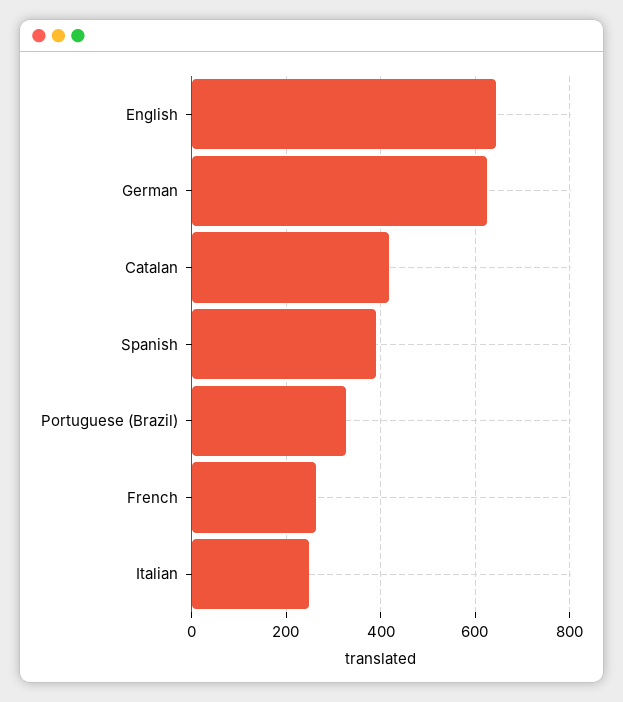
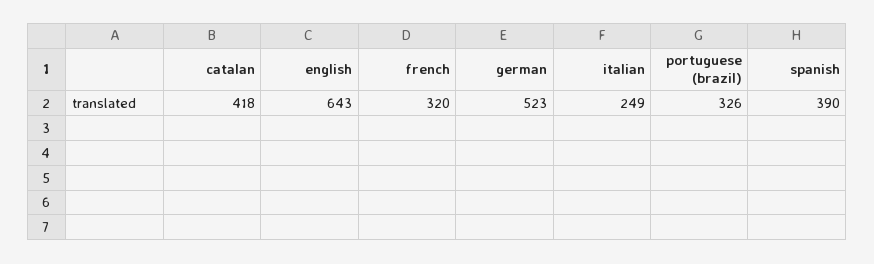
German: 620 -> 523
French: 260 -> 320

